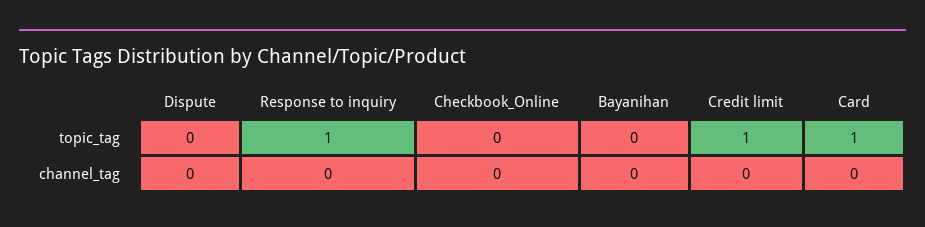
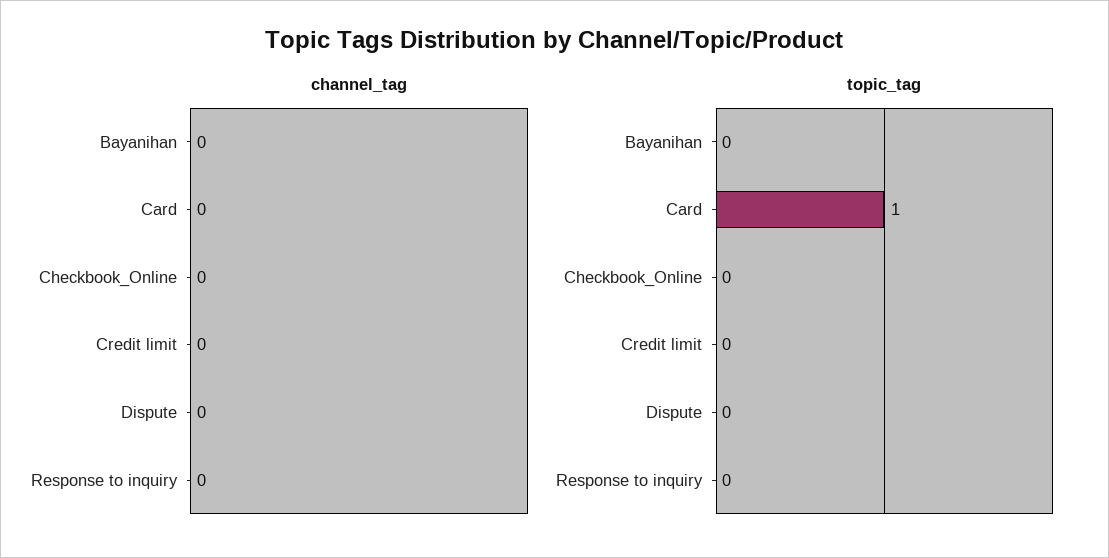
topic_tag, Response to inquiry: 1 -> 0
topic_tag, Credit limit: 1 -> 0

